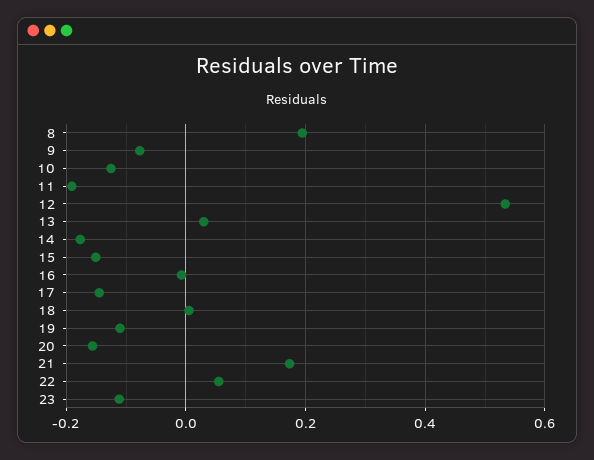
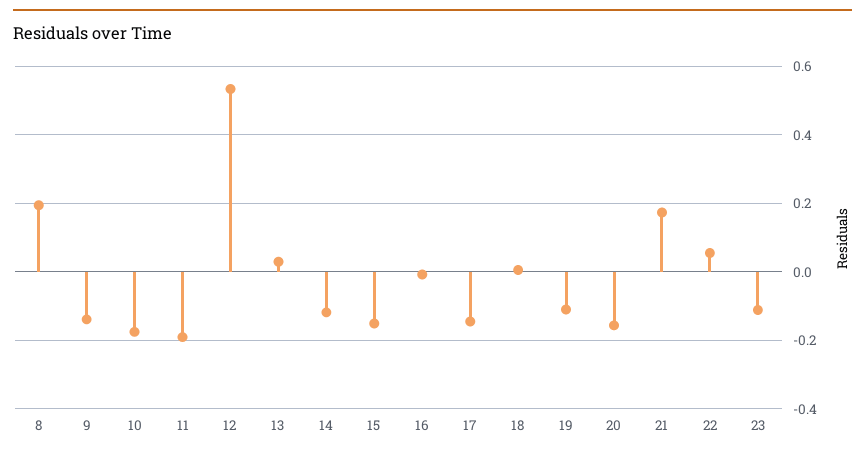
9: -0.08 -> -0.14
10: -0.12 -> -0.18
14: -0.18 -> -0.12

